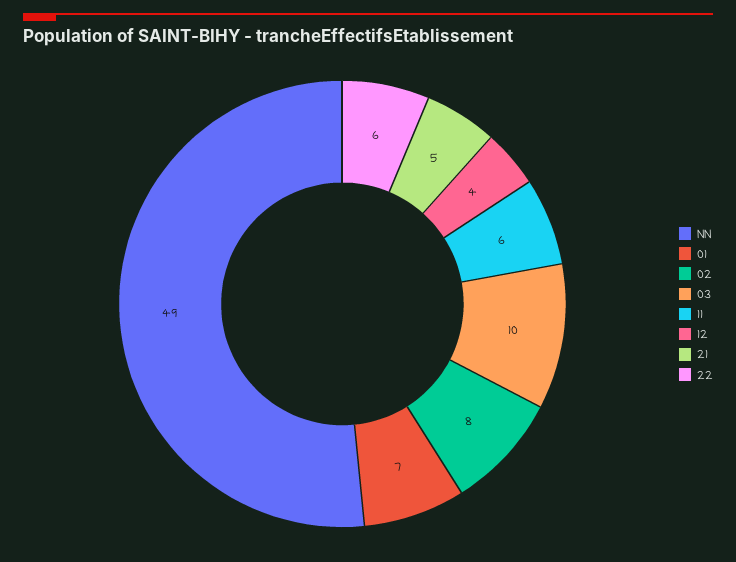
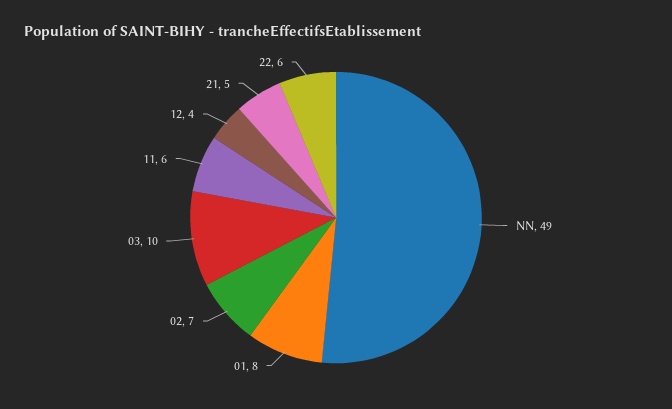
01: 7 -> 8
02: 8 -> 7

